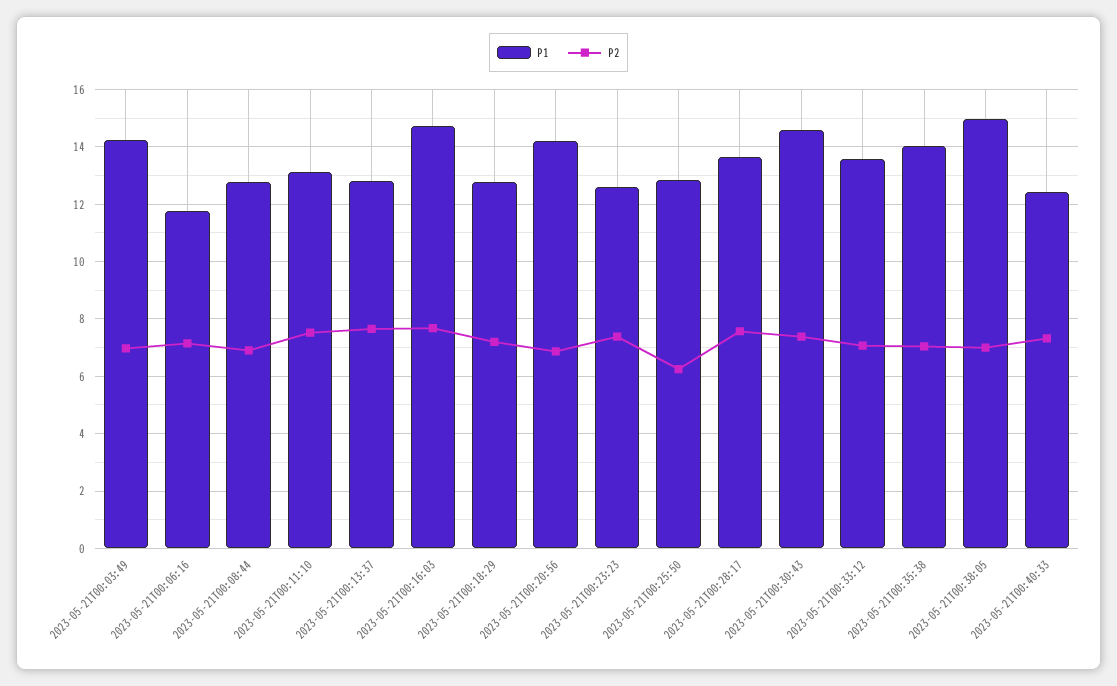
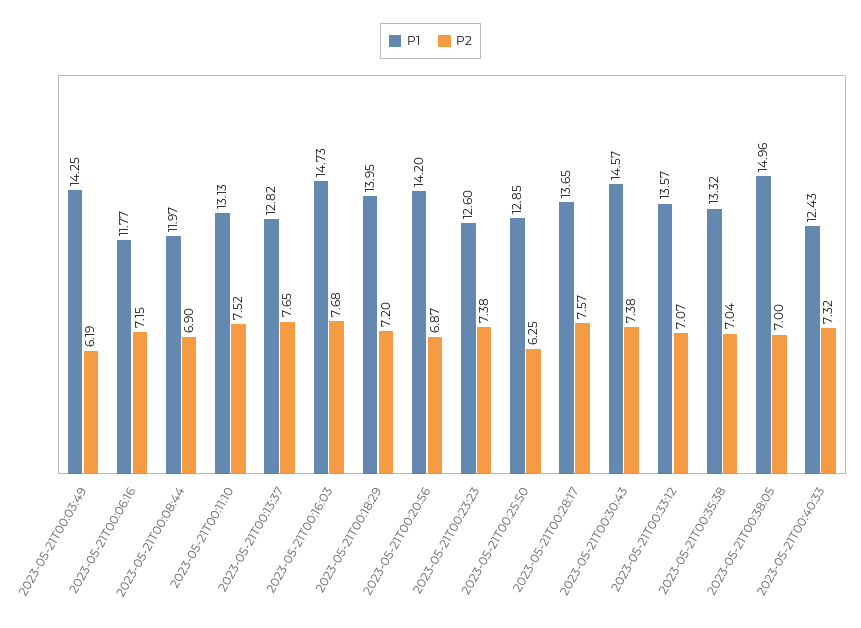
P2, 2023-05-21T00:03:49: 7 -> 6.19
P1, 2023-05-21T00:08:44: 12.75 -> 11.97
P1, 2023-05-21T00:18:29: 12.75 -> 13.95
P1, 2023-05-21T00:35:38: 14 -> 13.32

